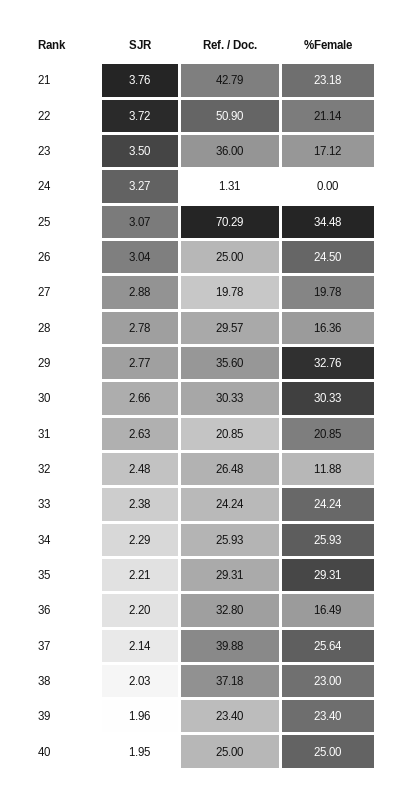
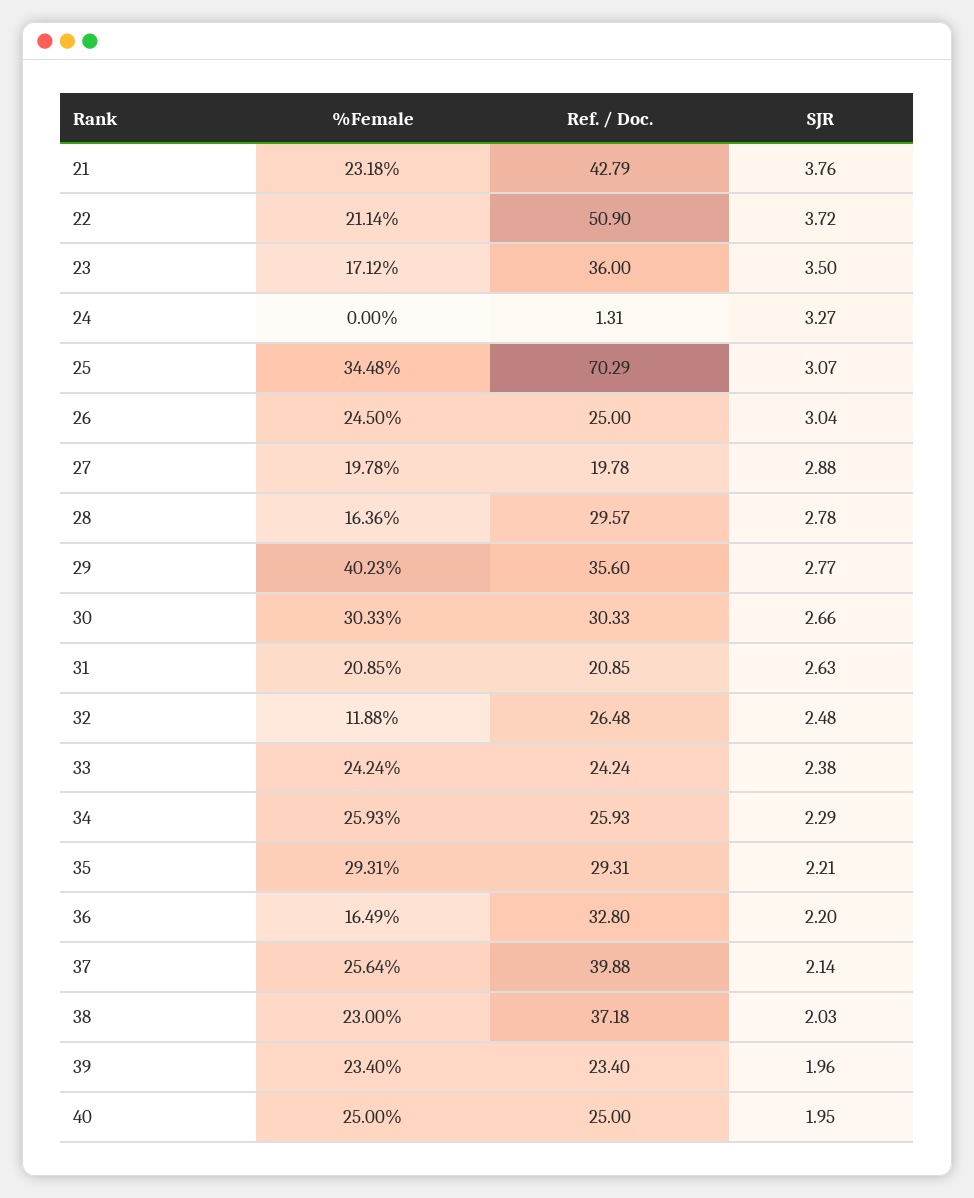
%Female, 29: 32.76 -> 40.23

